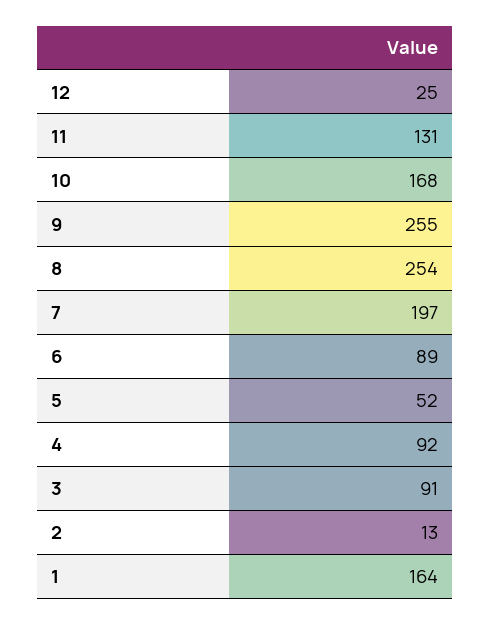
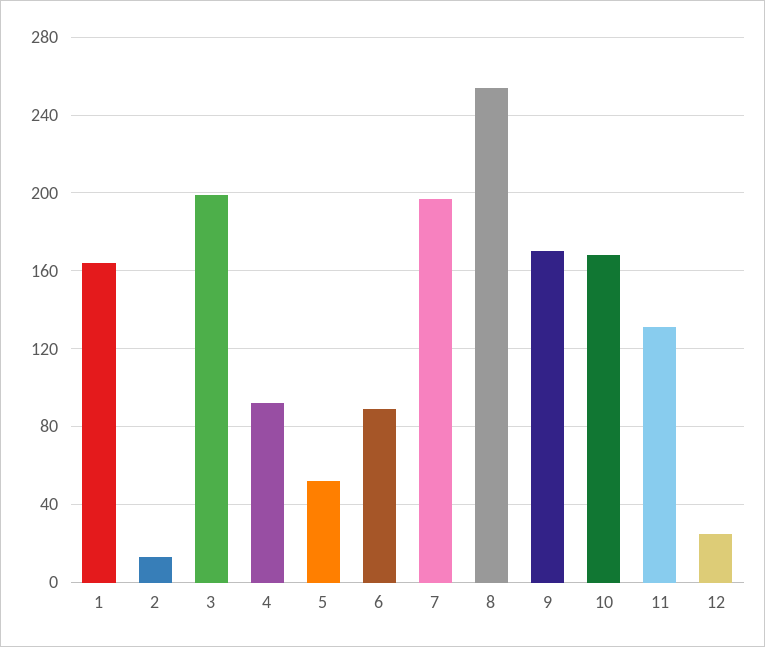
9: 255 -> 170
3: 91 -> 200

